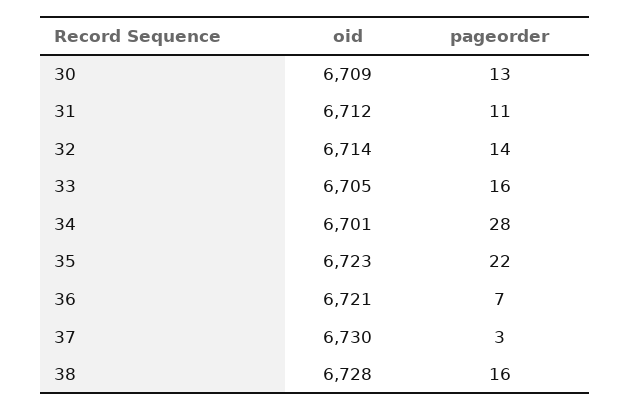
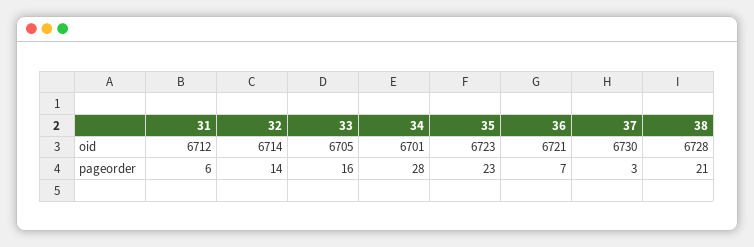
oid, 30: 6709 -> none
pageorder, 30: 13 -> none
pageorder, 31: 11 -> 6
pageorder, 35: 22 -> 23
pageorder, 38: 16 -> 21

